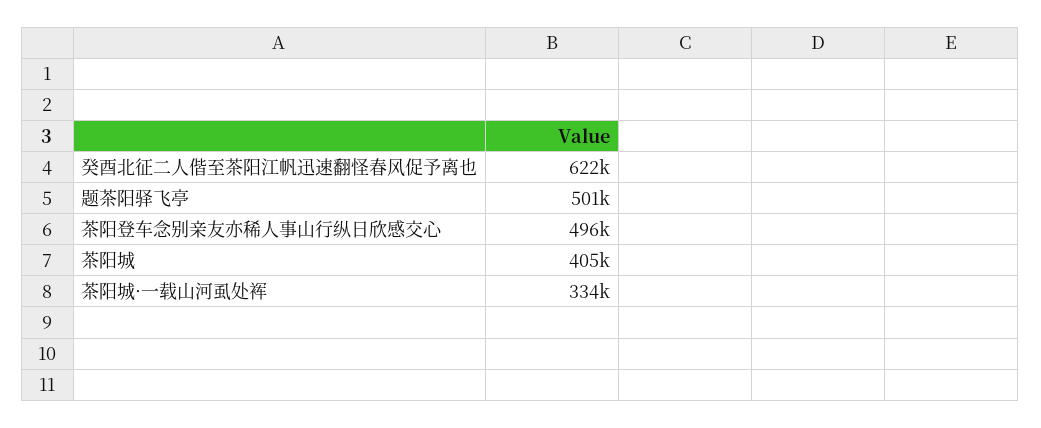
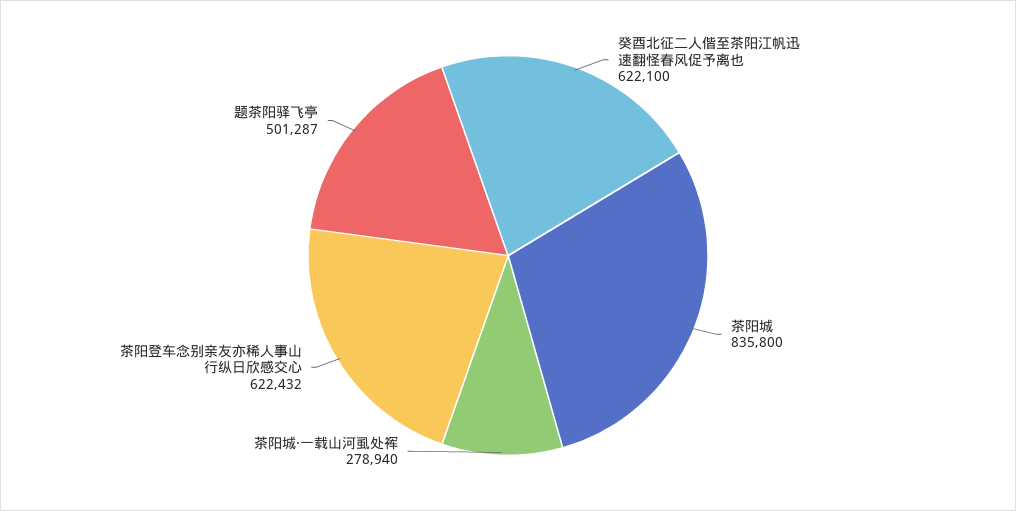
茶阳登车念别亲友亦稀人事山行纵日欣感交心: 496000 -> 622432
茶阳城: 405000 -> 835800
茶阳城·一载山河虱处裈: 334000 -> 278940

